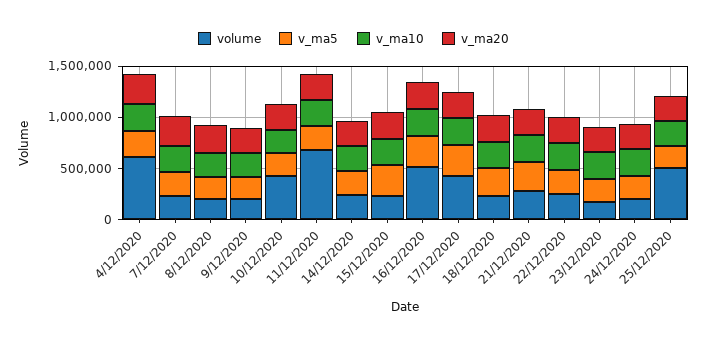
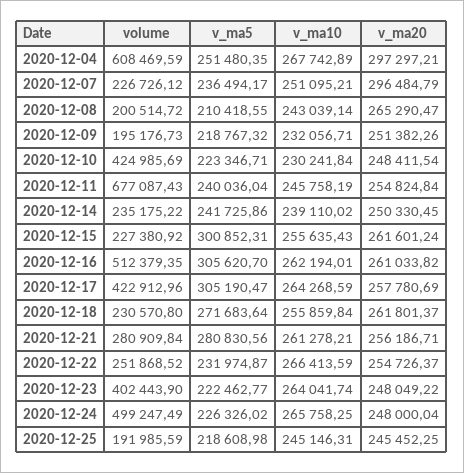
volume, 23/12/2020: 200000 -> 402443.9
volume, 24/12/2020: 200000 -> 499247.49
volume, 25/12/2020: 500000 -> 191985.59

